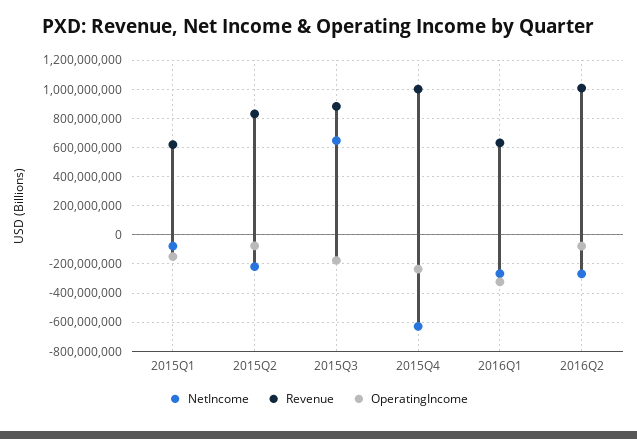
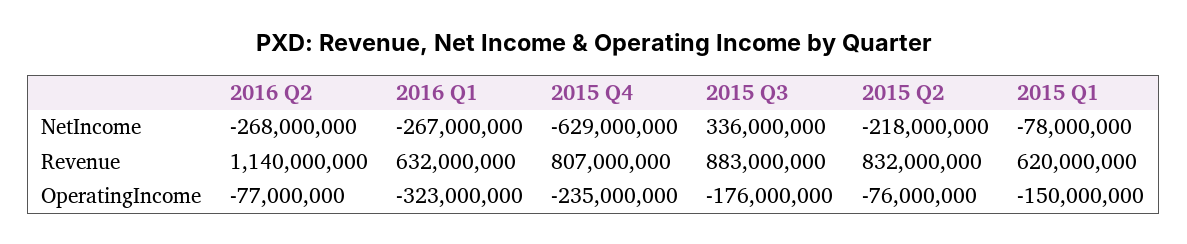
NetIncome, 2015Q3: 650000000 -> 336000000
Revenue, 2015Q4: 1000000000 -> 807000000
Revenue, 2016Q2: 1000000000 -> 1140000000

